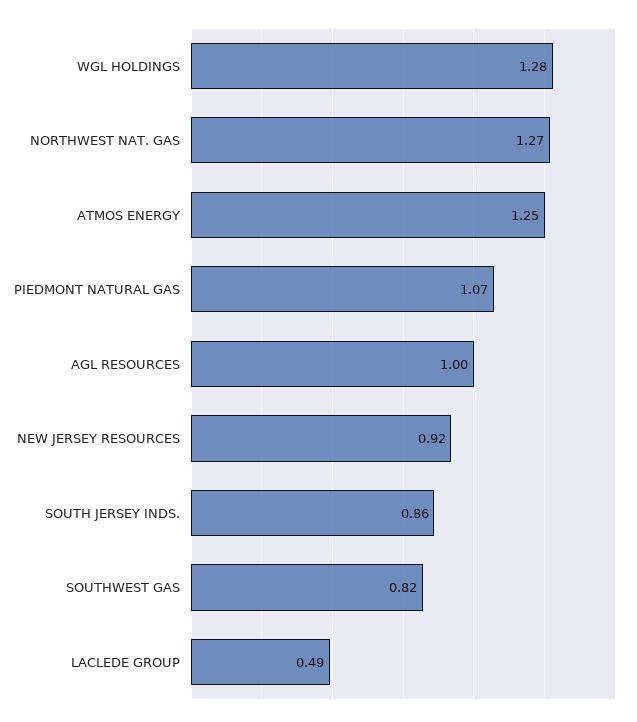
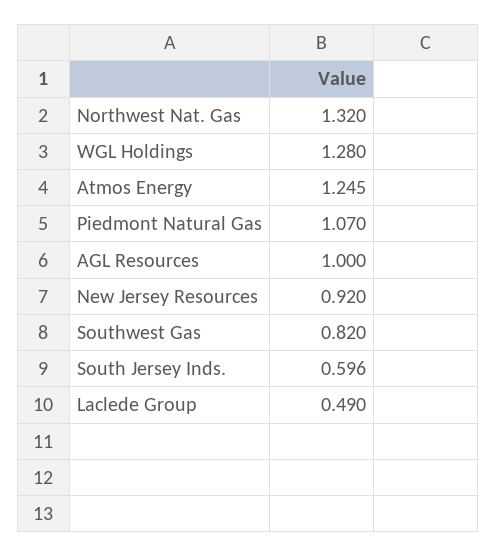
NORTHWEST NAT. GAS: 1.27 -> 1.32
SOUTH JERSEY INDS.: 0.86 -> 0.596

